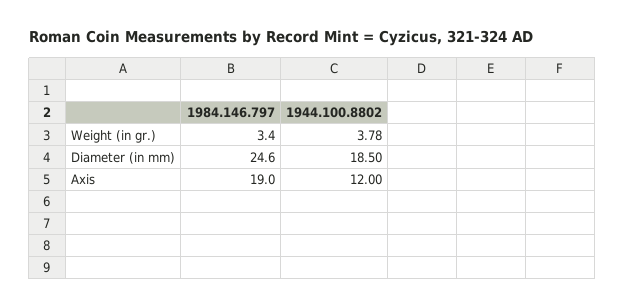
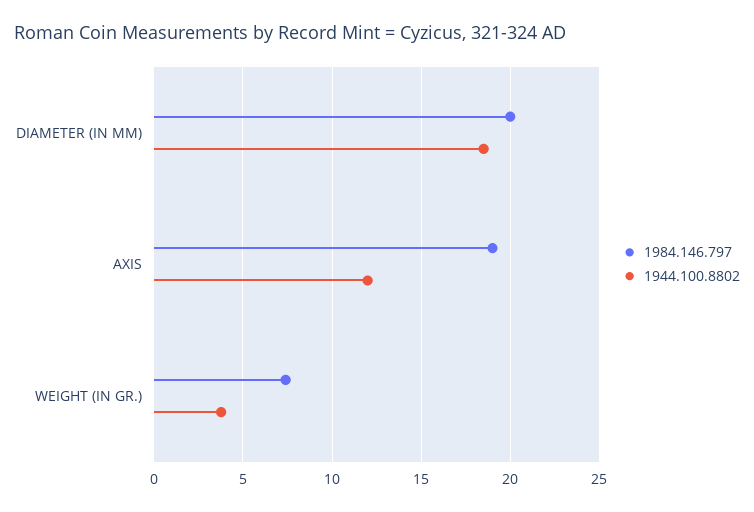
1984.146.797, Weight (in gr.): 3.4 -> 7.5
1984.146.797, Diameter (in mm): 24.6 -> 20

